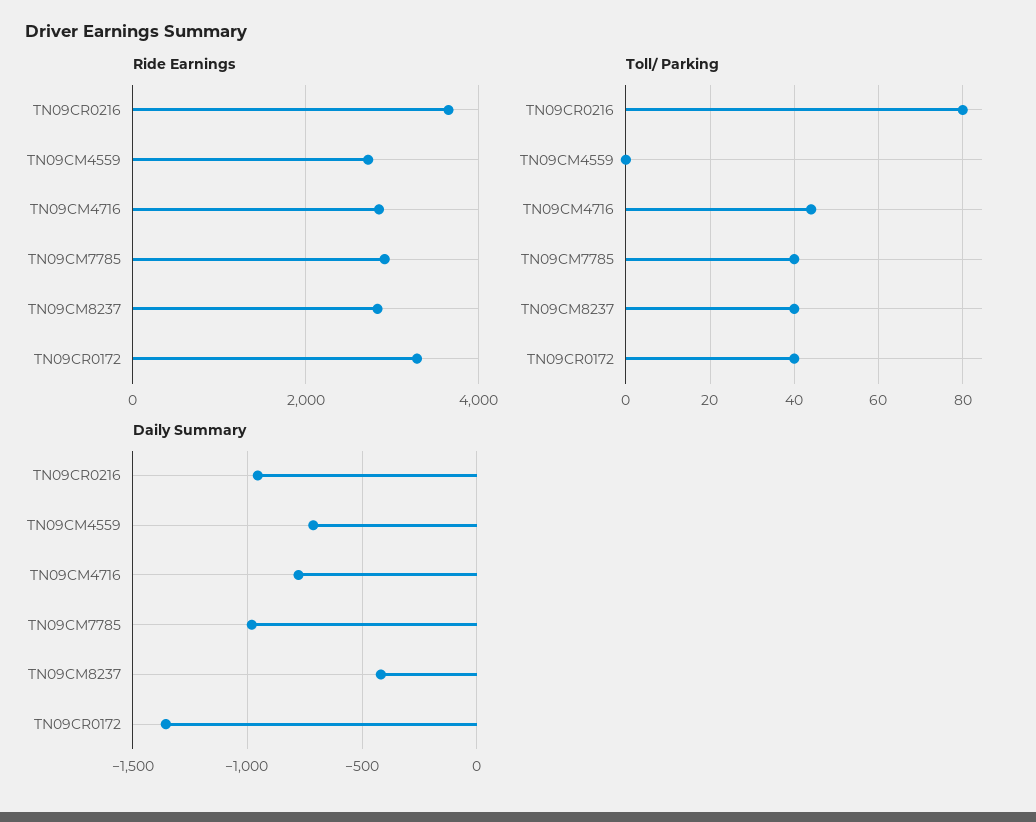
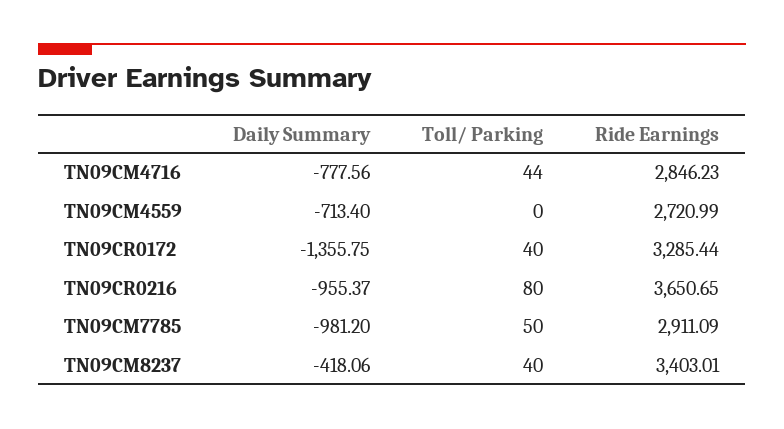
Ride Earnings, TN09CM8237: 2800 -> 3403.01
Toll/ Parking, TN09CM7785: 40 -> 50

